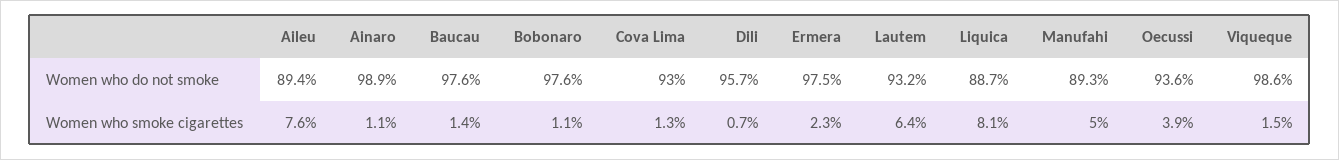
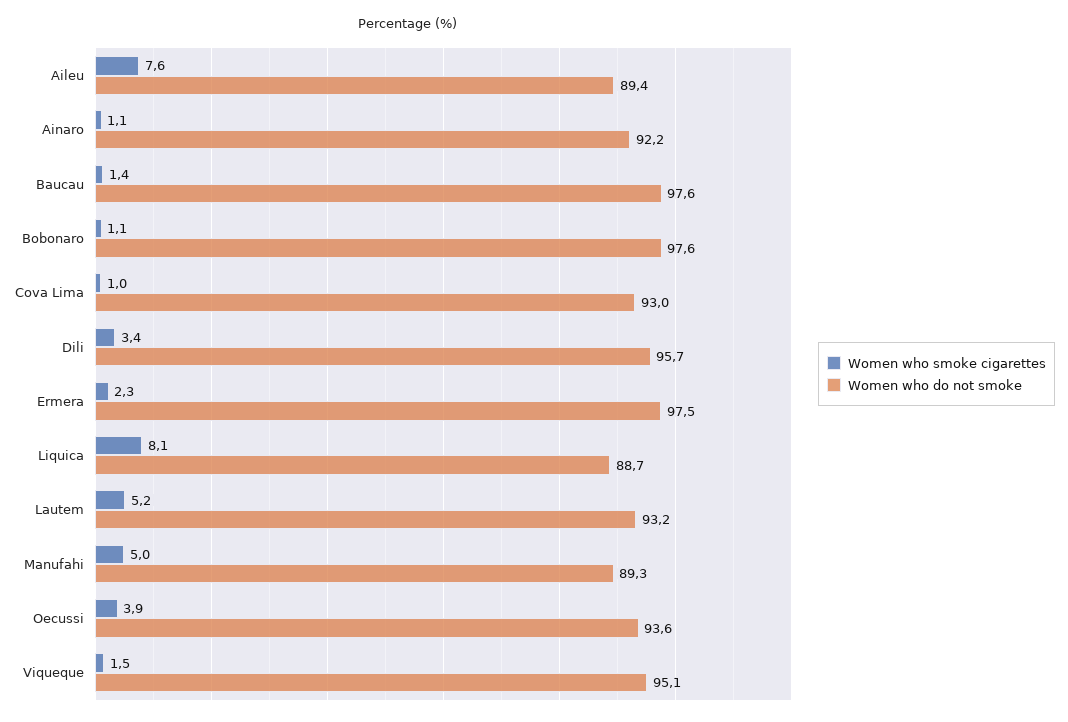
Women who do not smoke, Ainaro: 98.9 -> 92.2
Women who do not smoke, Viqueque: 98.6 -> 95.1
Women who smoke cigarettes, Cova Lima: 1.3 -> 1
Women who smoke cigarettes, Dili: 0.7 -> 3.4
Women who smoke cigarettes, Lautem: 6.4 -> 5.2

